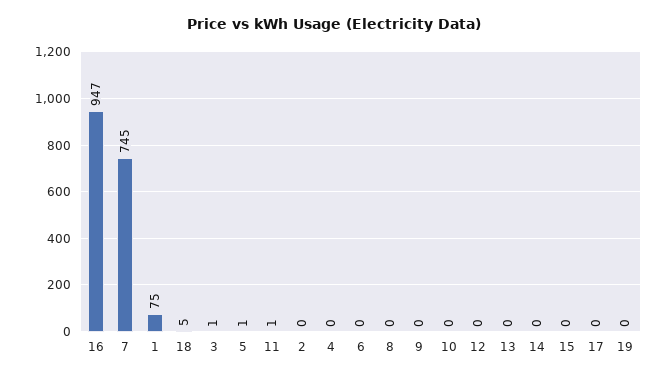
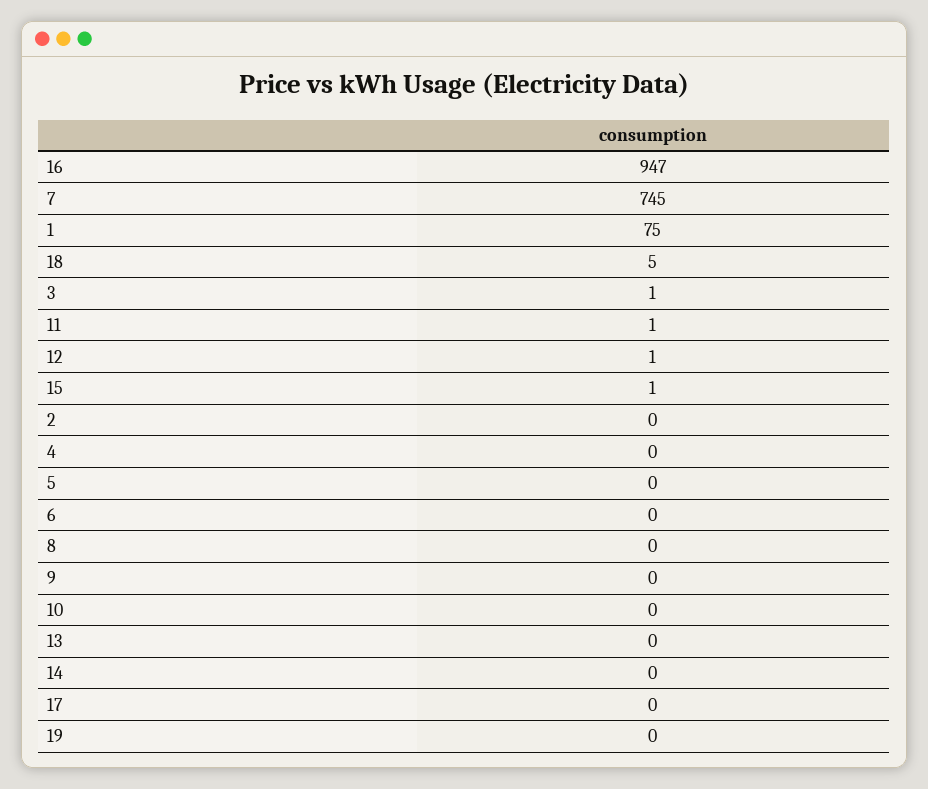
5: 1 -> 0
12: 0 -> 1
15: 0 -> 1

